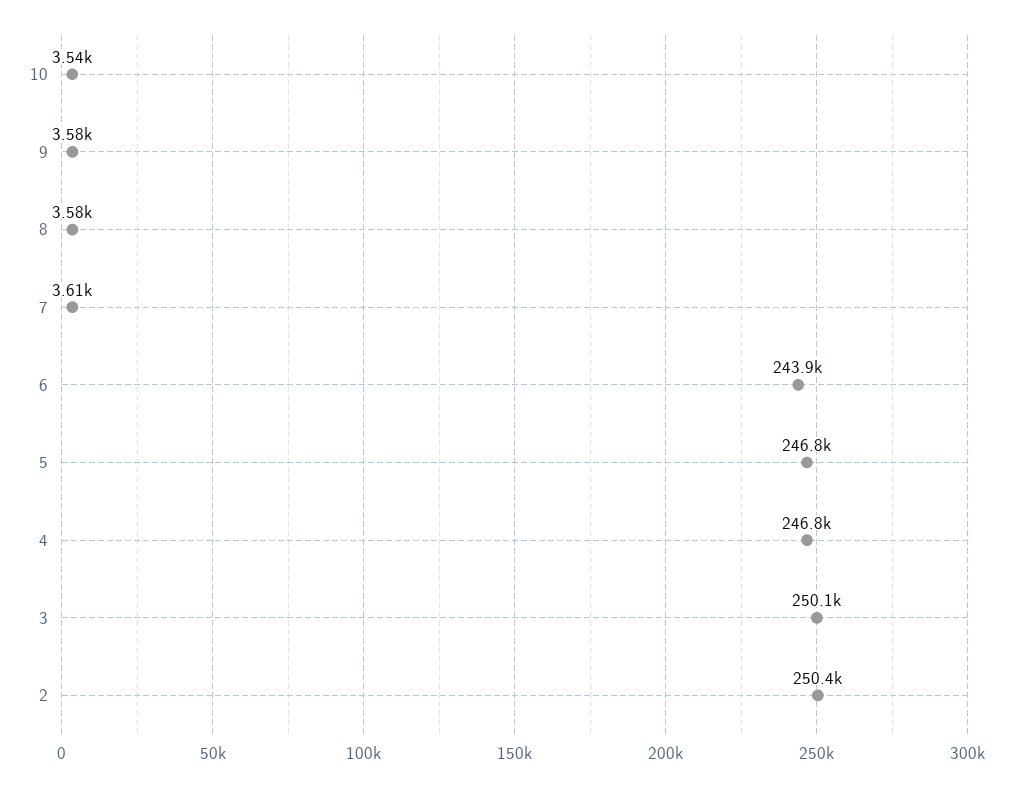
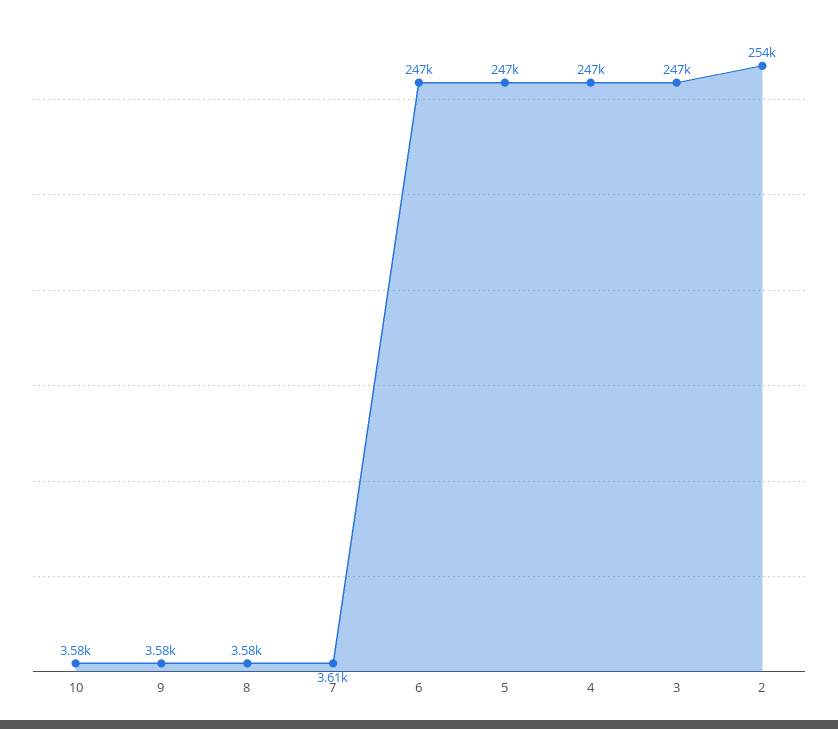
10: 3540 -> 3580
6: 243900 -> 247000
3: 250100 -> 247000
2: 250400 -> 254000

